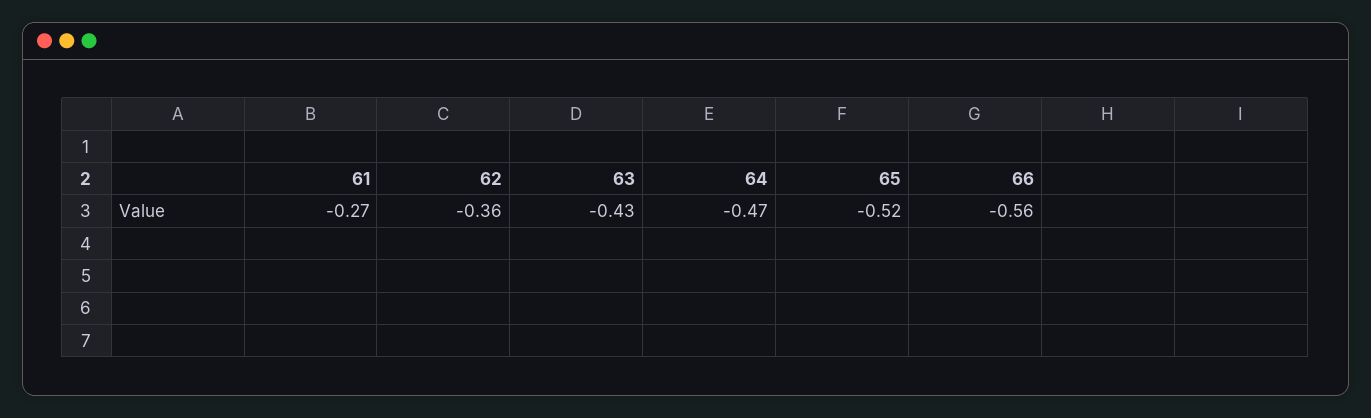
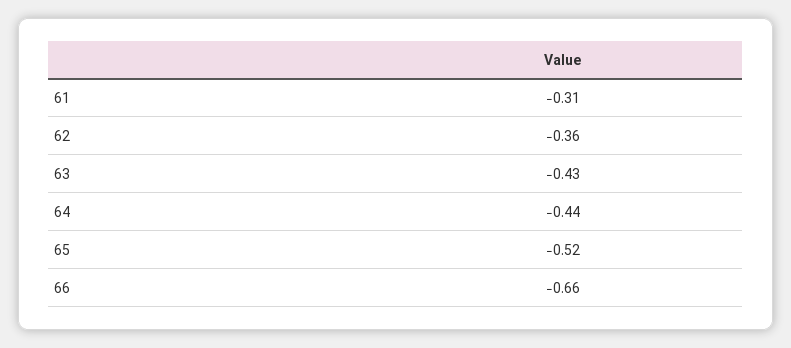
61: -0.27 -> -0.31
64: -0.47 -> -0.44
66: -0.56 -> -0.66

